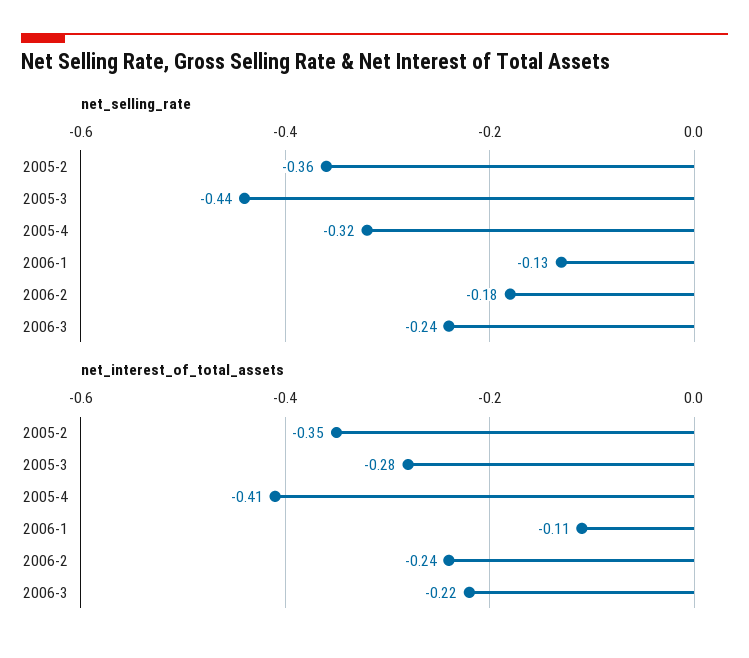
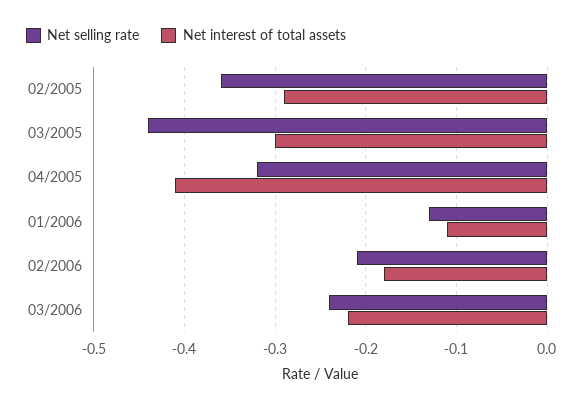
net_selling_rate, 2006-2: -0.18 -> -0.21
net_interest_of_total_assets, 2005-2: -0.35 -> -0.29
net_interest_of_total_assets, 2005-3: -0.28 -> -0.3
net_interest_of_total_assets, 2006-2: -0.24 -> -0.18

